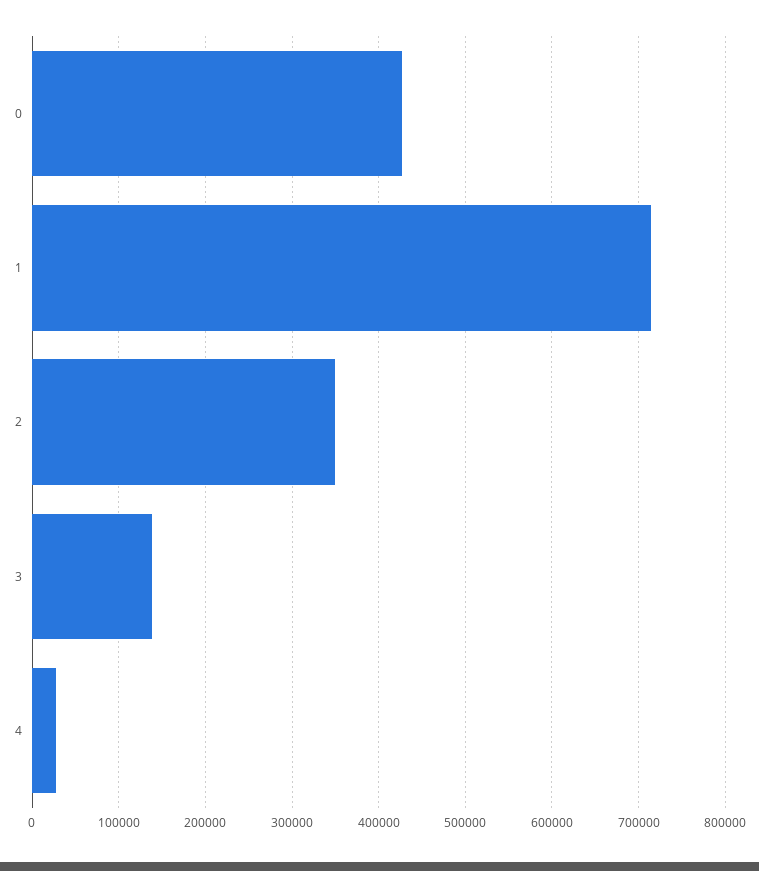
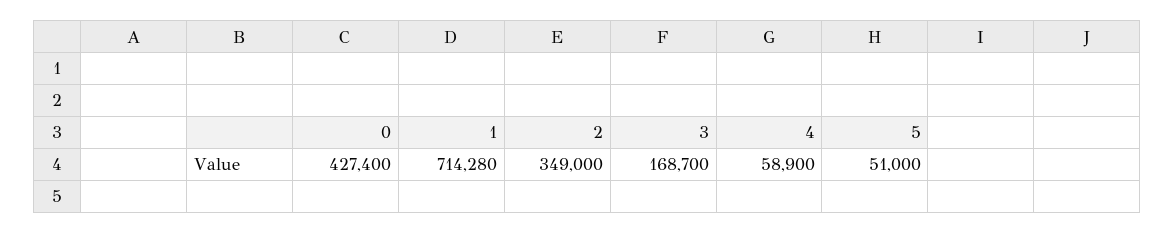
3: 140000 -> 168700
4: 30000 -> 58900
5: none -> 51000

